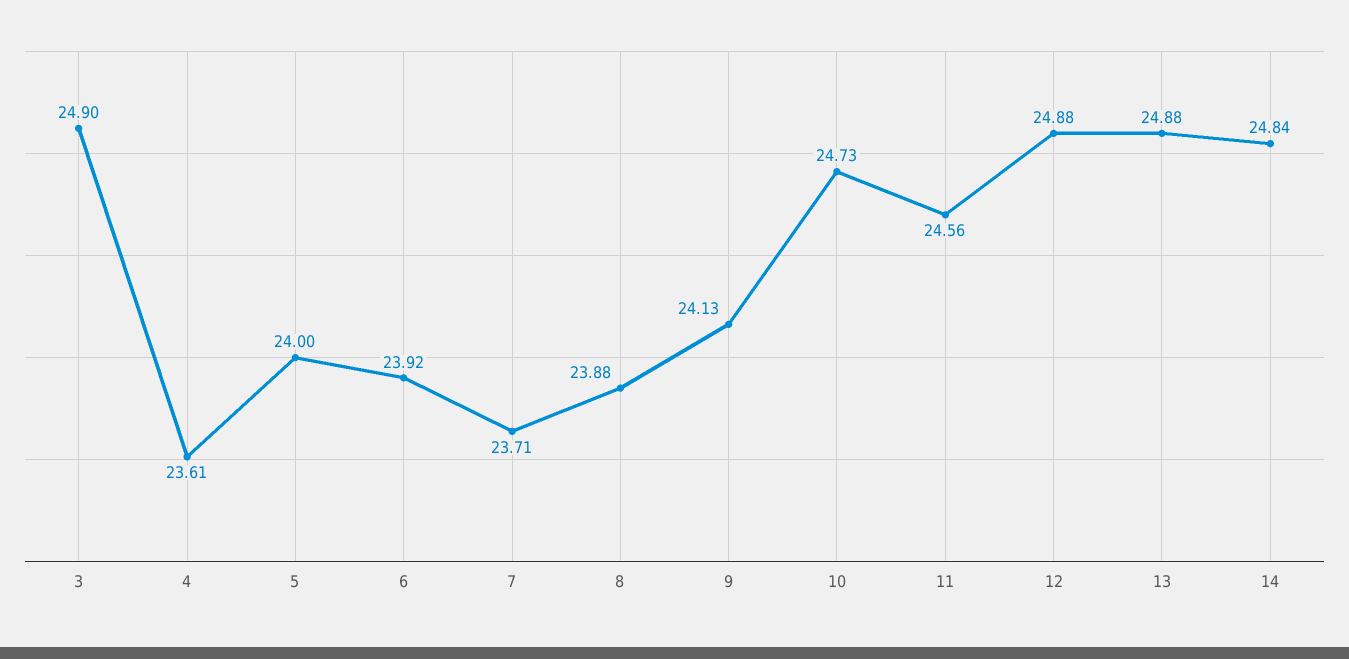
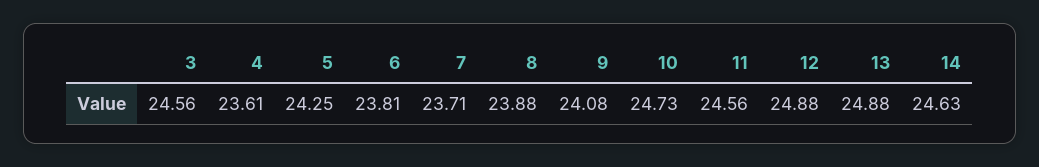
3: 24.9 -> 24.56
5: 24 -> 24.25
6: 23.92 -> 23.81
9: 24.13 -> 24.08
14: 24.84 -> 24.63

